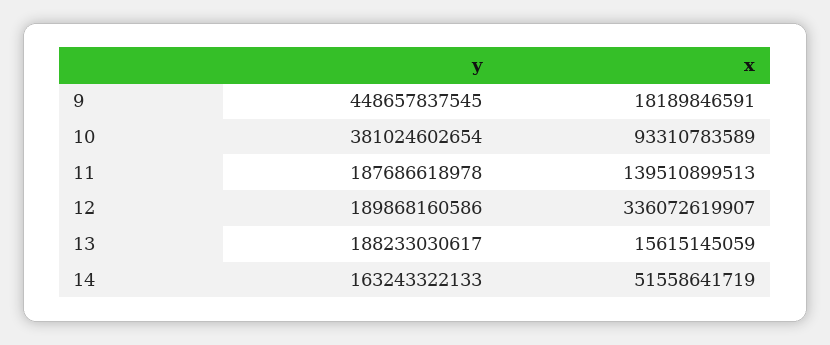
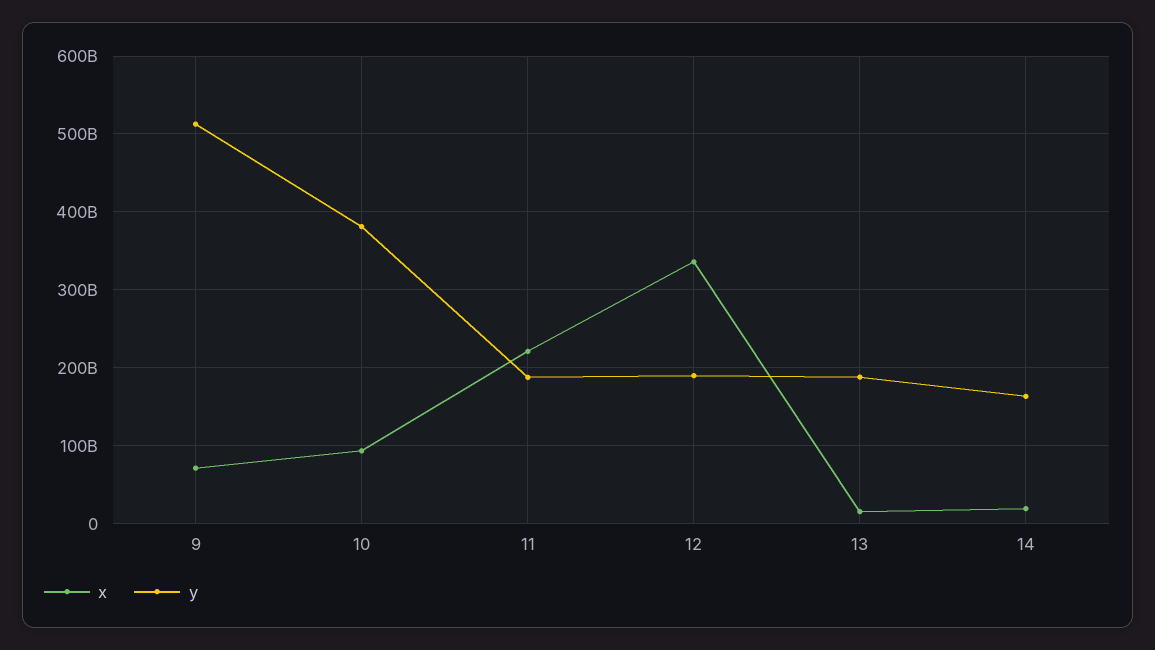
y, 9: 448657837545 -> 510000000000
x, 9: 18189846591 -> 70000000000
x, 11: 139510899513 -> 220000000000
x, 14: 51558641719 -> 20000000000

